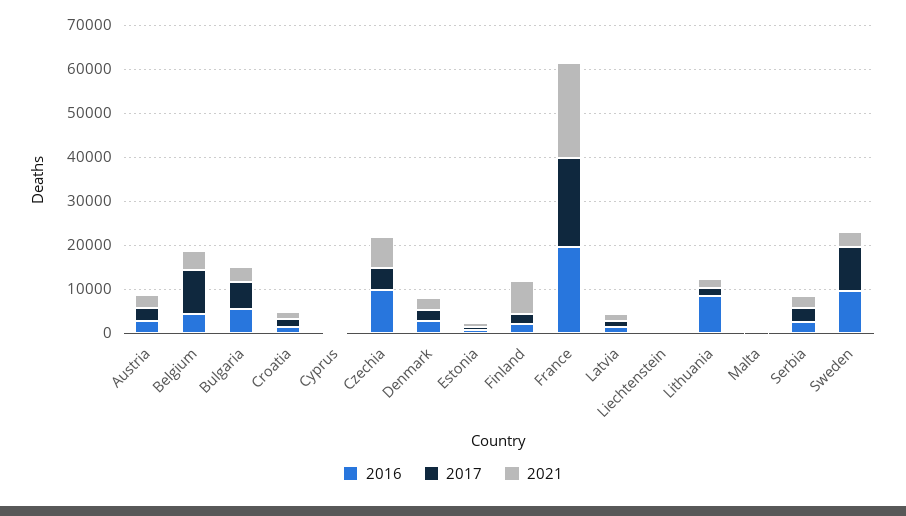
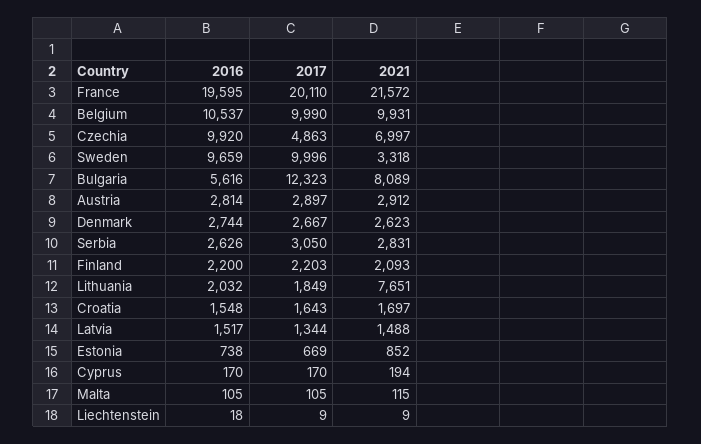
2016, Belgium: 4000 -> 10537
2021, Belgium: 4000 -> 9931
2017, Bulgaria: 6000 -> 12323
2021, Bulgaria: 4000 -> 8089
2021, Finland: 8000 -> 2093
2016, Lithuania: 8000 -> 2032
2021, Lithuania: 2000 -> 7651

